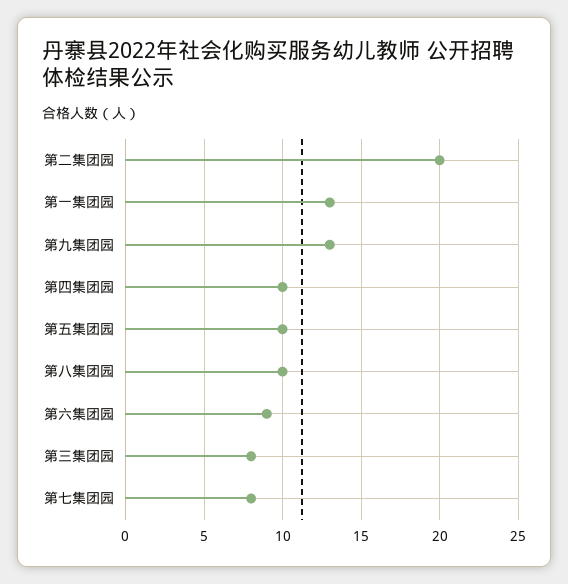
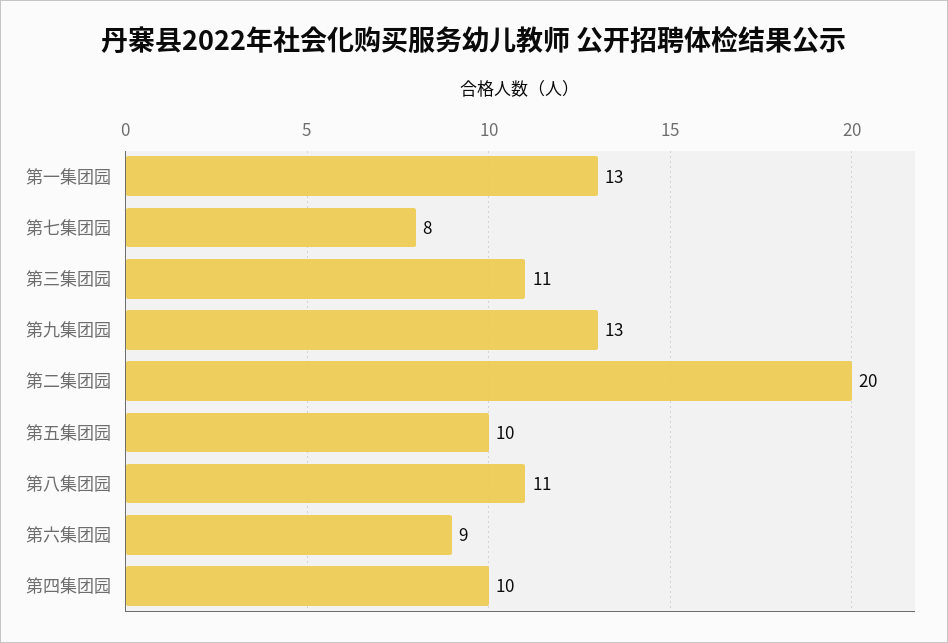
第八集团园: 10 -> 11
第三集团园: 8 -> 11

